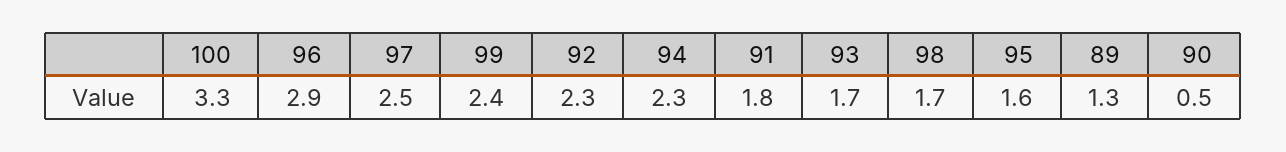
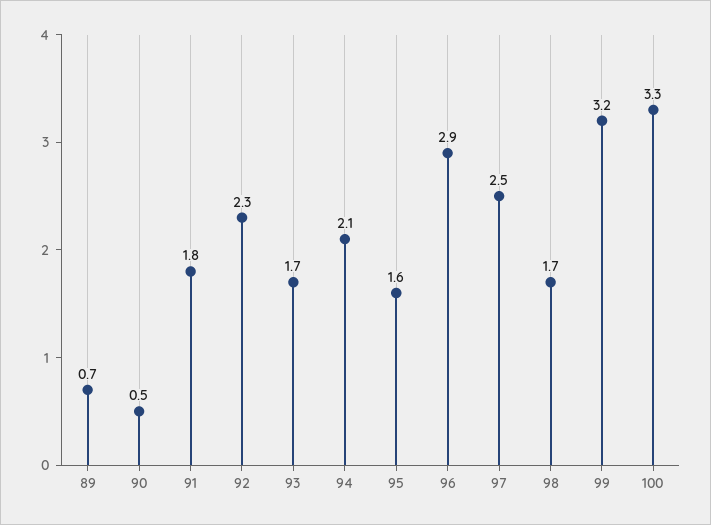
99: 2.4 -> 3.2
94: 2.3 -> 2.1
89: 1.3 -> 0.7

